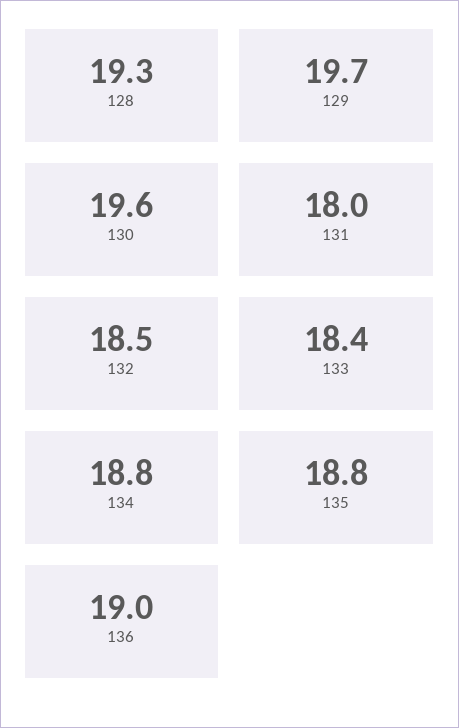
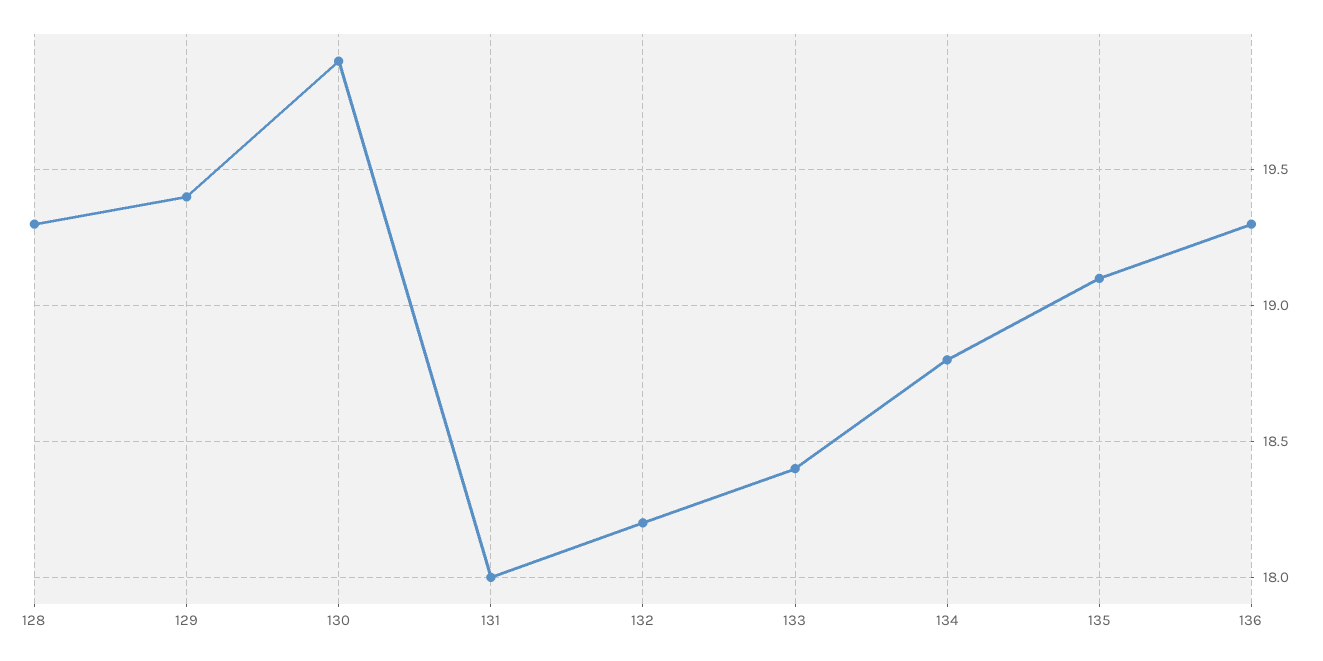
129: 19.7 -> 19.4
130: 19.6 -> 19.9
132: 18.5 -> 18.2
135: 18.8 -> 19.1
136: 19 -> 19.3

